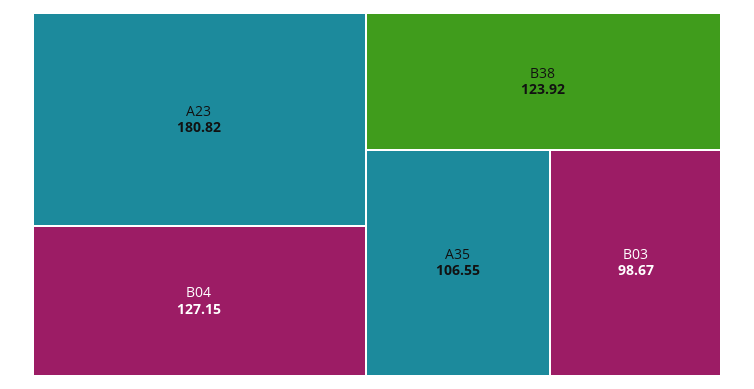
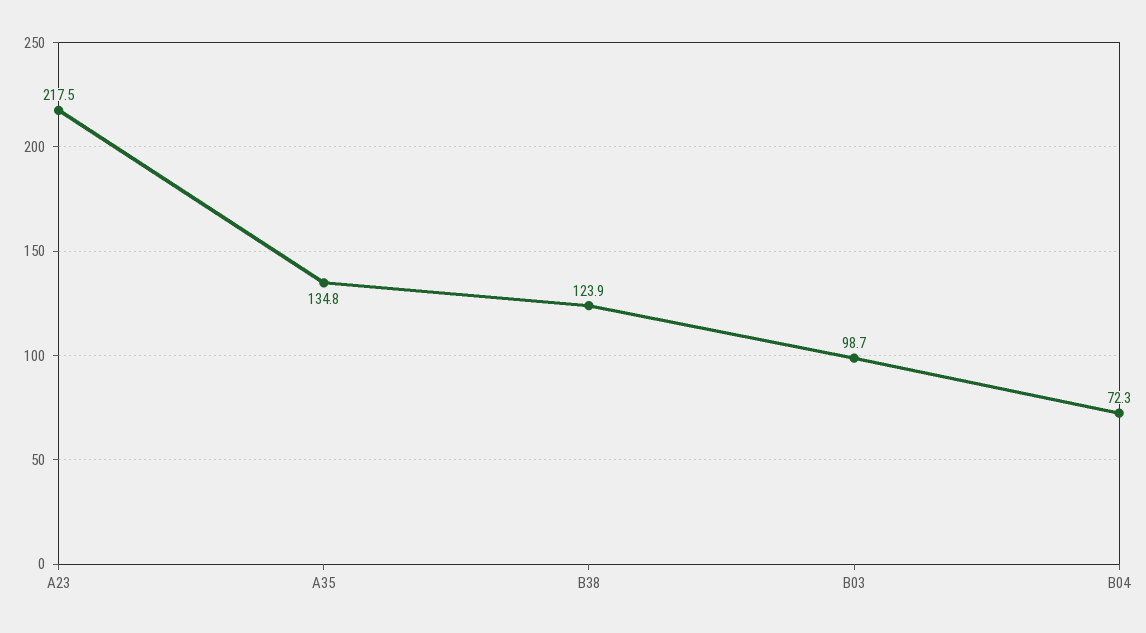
A23: 180.82 -> 217.5
B04: 127.15 -> 72.3
A35: 106.55 -> 134.8

